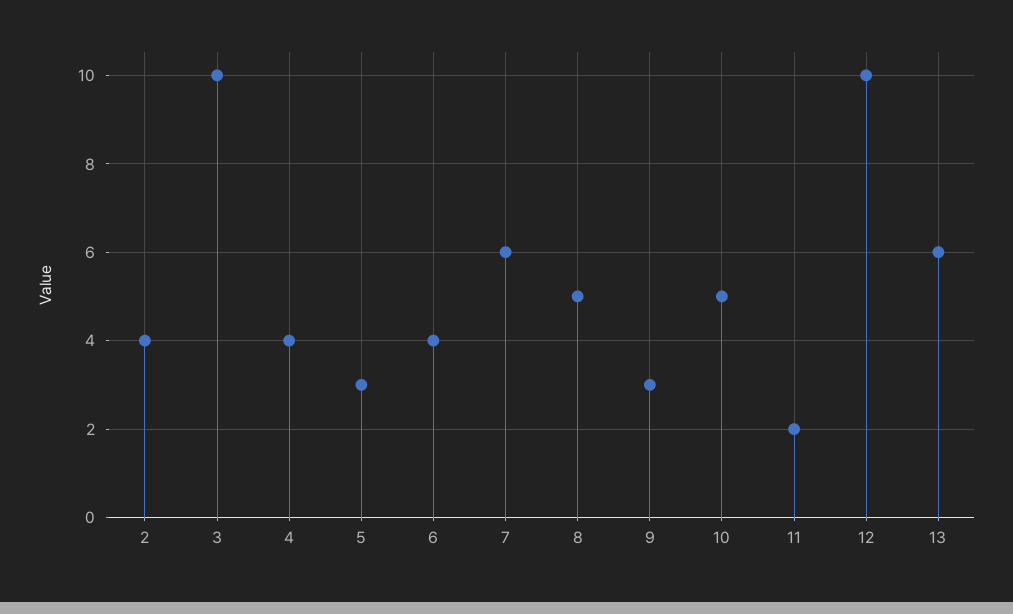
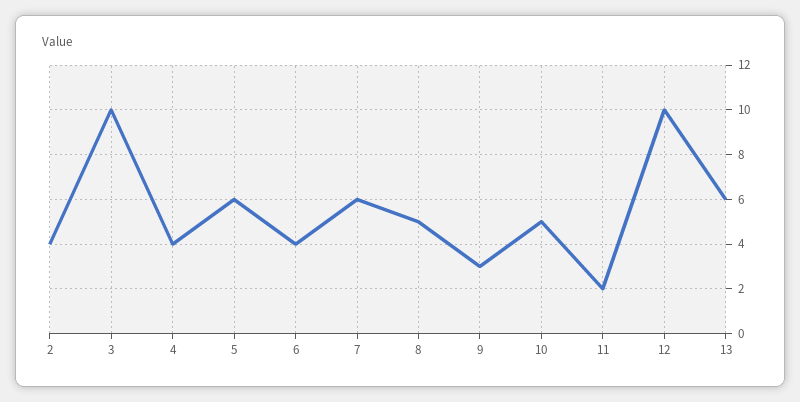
5: 3 -> 6

